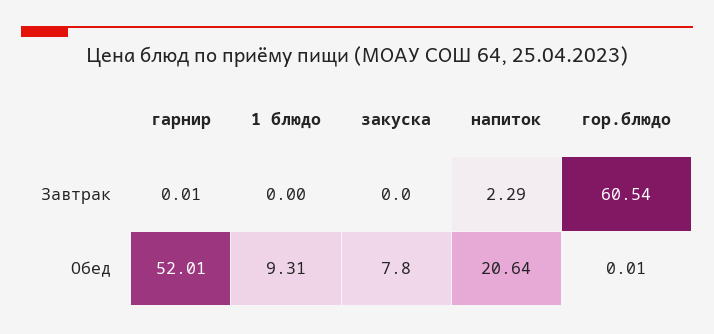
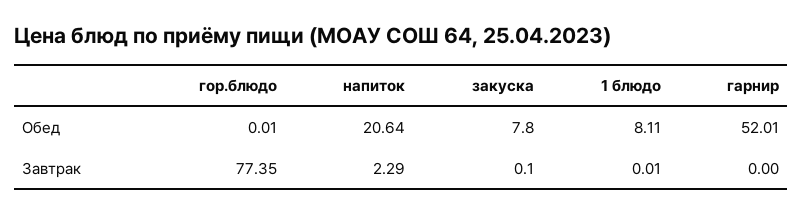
гарнир, Завтрак: 0.01 -> 0
1 блюдо, Завтрак: 0 -> 0.01
закуска, Завтрак: 0 -> 0.1
гор.блюдо, Завтрак: 60.54 -> 77.35
1 блюдо, Обед: 9.31 -> 8.11

